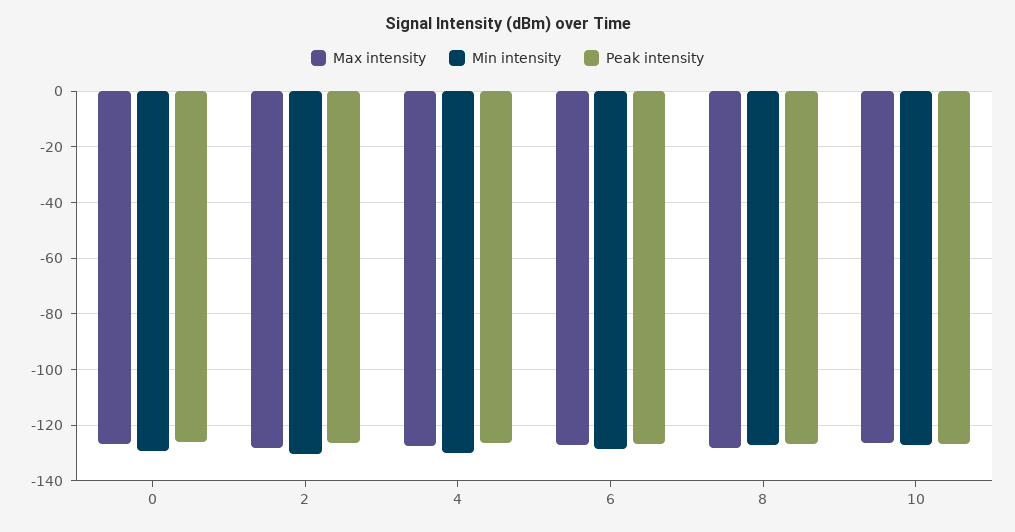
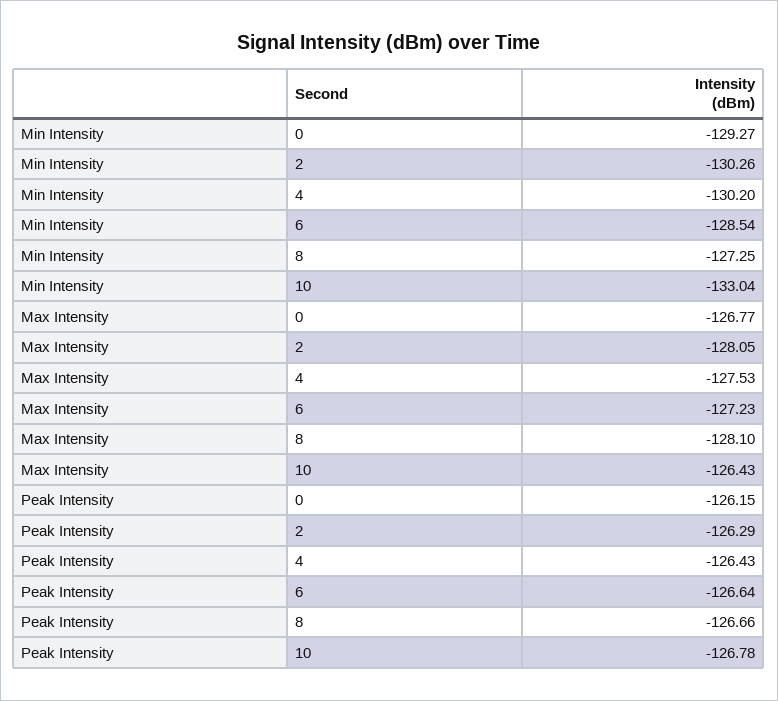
Min intensity, 10: -127.5 -> -133.04

